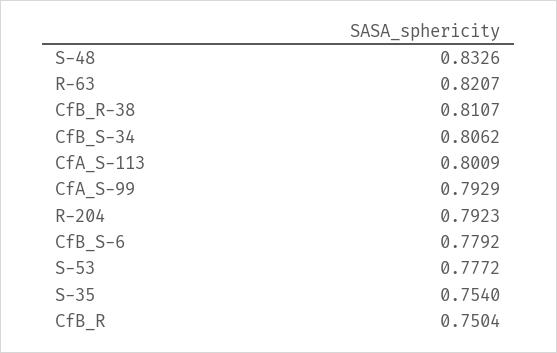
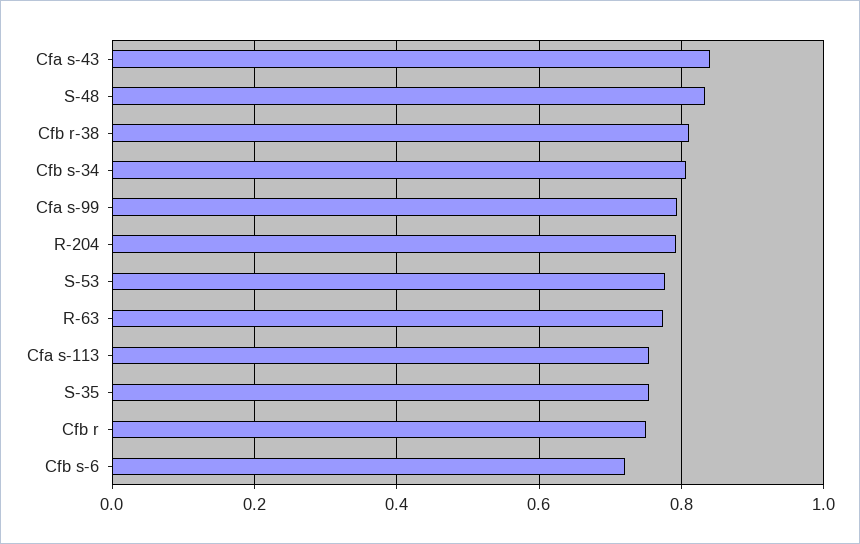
R-63: 0.8207 -> 0.78
CfA_S-113: 0.8009 -> 0.76
CfB_S-6: 0.7792 -> 0.72
Cfa s-43: none -> 0.84

